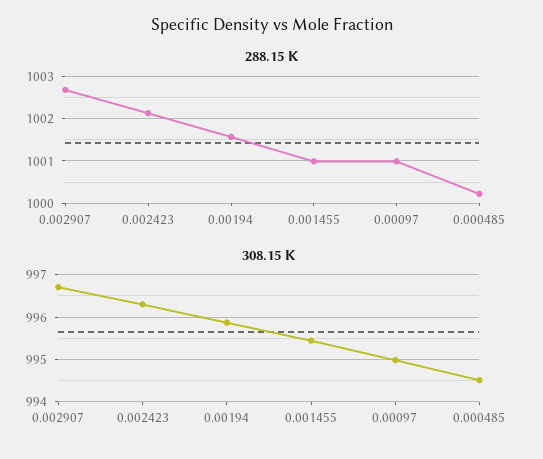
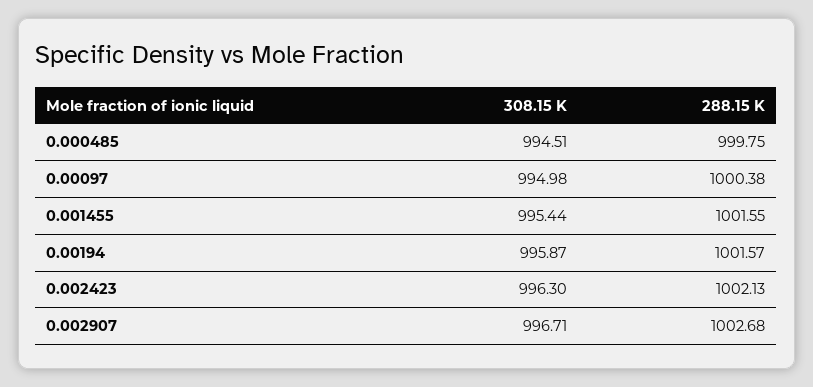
288.15 K, 0.001455: 1001 -> 1001.55
288.15 K, 0.00097: 1001 -> 1000.38
288.15 K, 0.000485: 1000.2 -> 999.75

